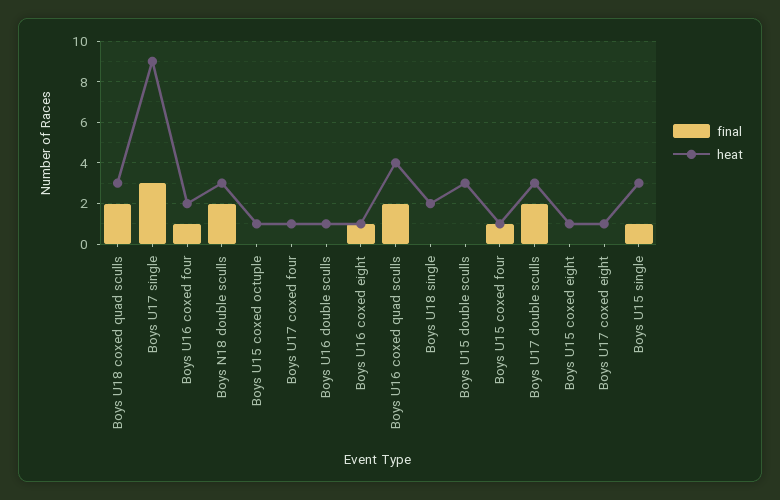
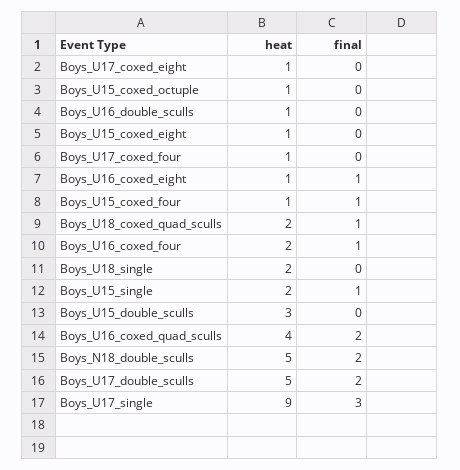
final, Boys U18 coxed quad sculls: 2 -> 1
heat, Boys U18 coxed quad sculls: 3 -> 2
heat, Boys N18 double sculls: 3 -> 5
heat, Boys U17 double sculls: 3 -> 5
heat, Boys U15 single: 3 -> 2

